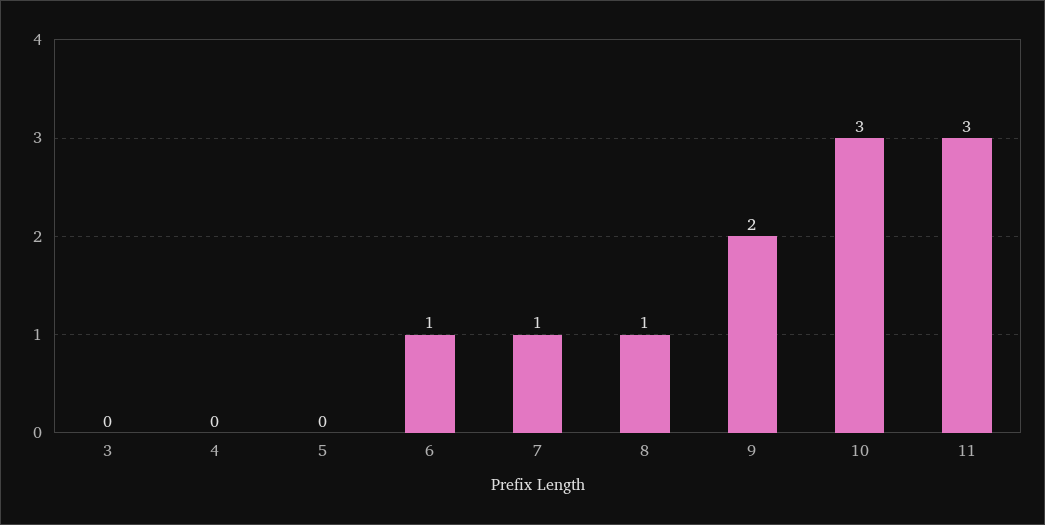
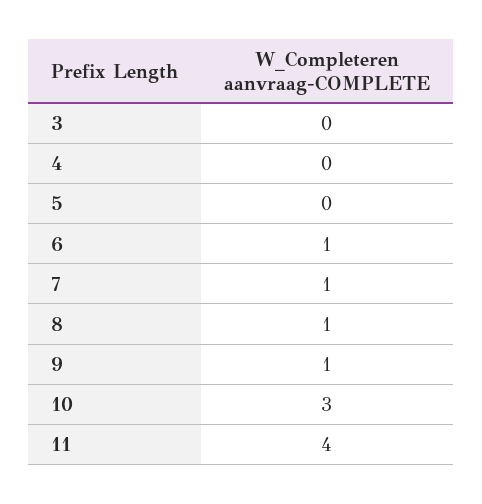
9: 2 -> 1
11: 3 -> 4

